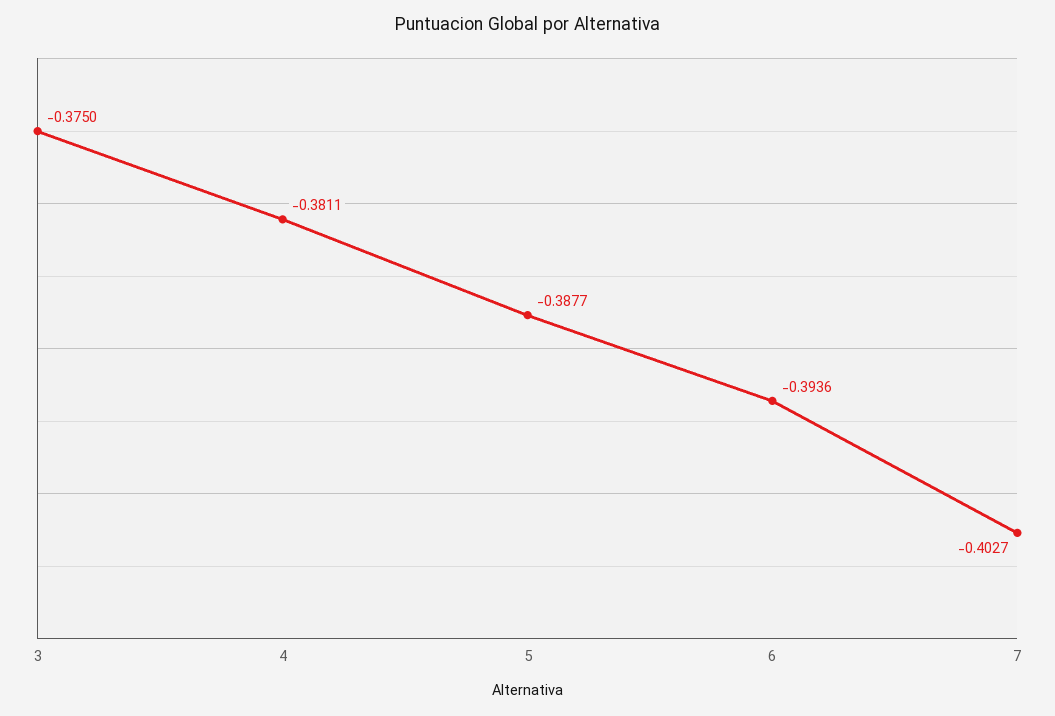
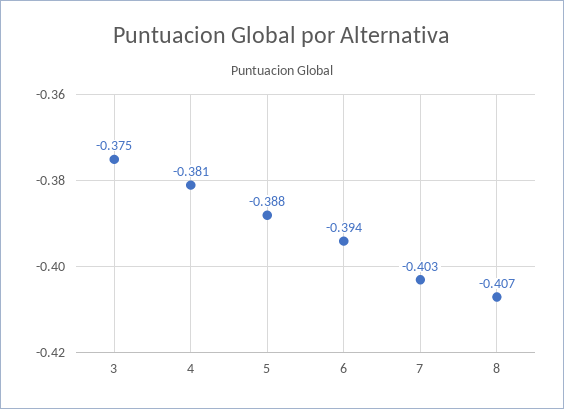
8: none -> -0.407

